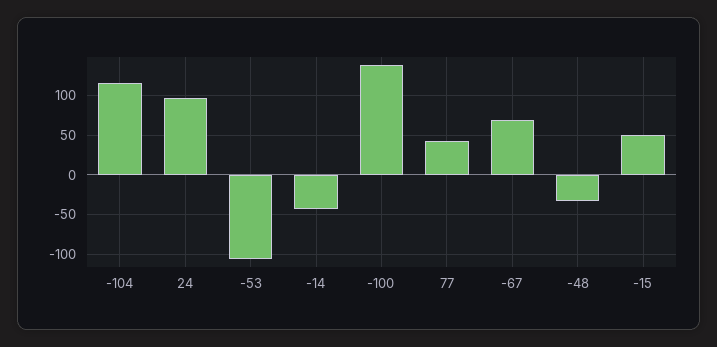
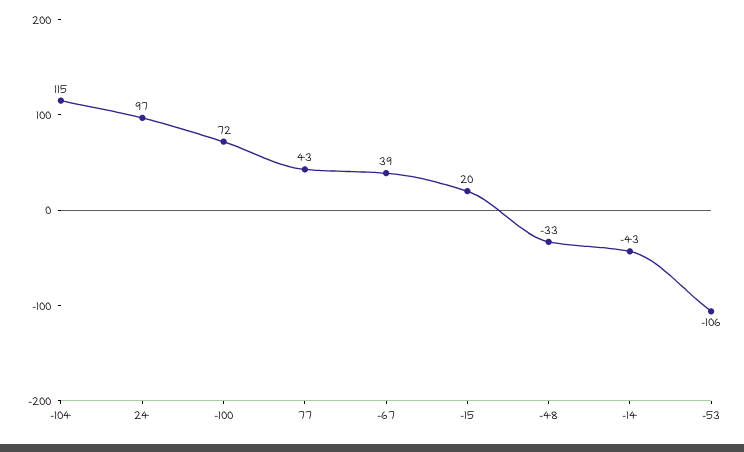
-100: 140 -> 72
-67: 70 -> 39
-15: 50 -> 20

